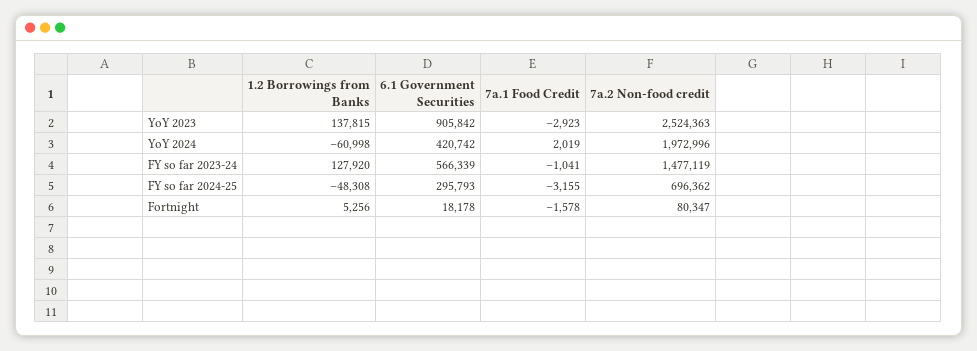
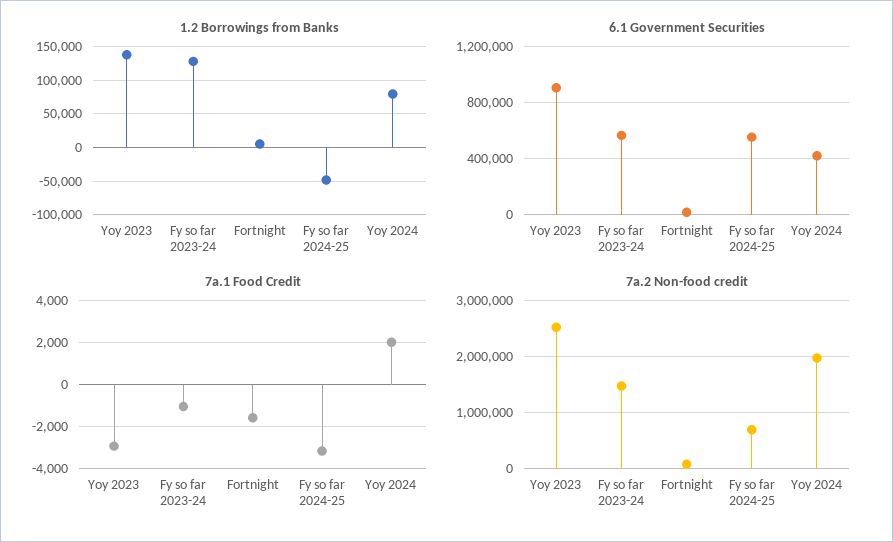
1.2 Borrowings from Banks, YoY 2024: -60998 -> 80000
6.1 Government Securities, FY so far 2024-25: 295793 -> 550000

